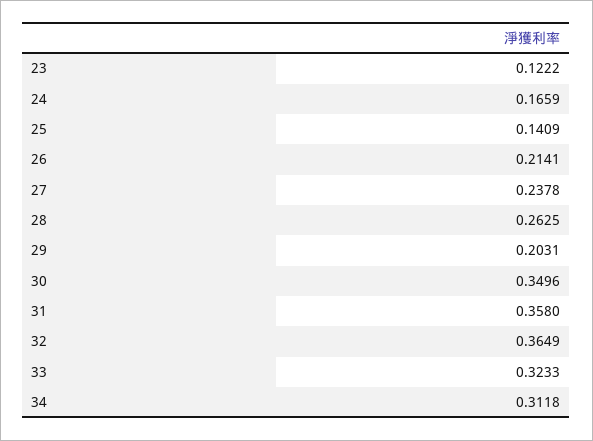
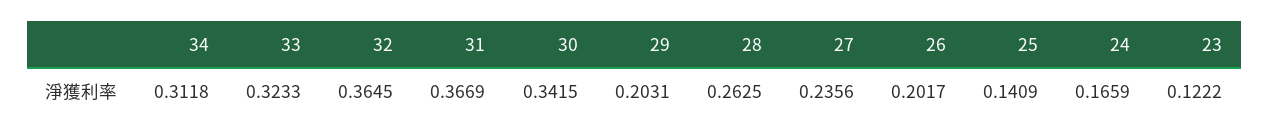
26: 0.2141 -> 0.2017
27: 0.2378 -> 0.2356
30: 0.3496 -> 0.3415
31: 0.358 -> 0.3669
32: 0.3649 -> 0.3645

